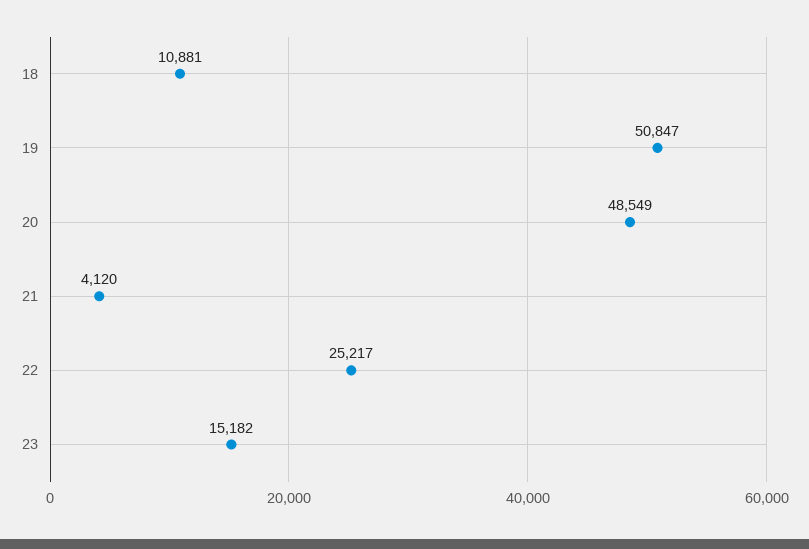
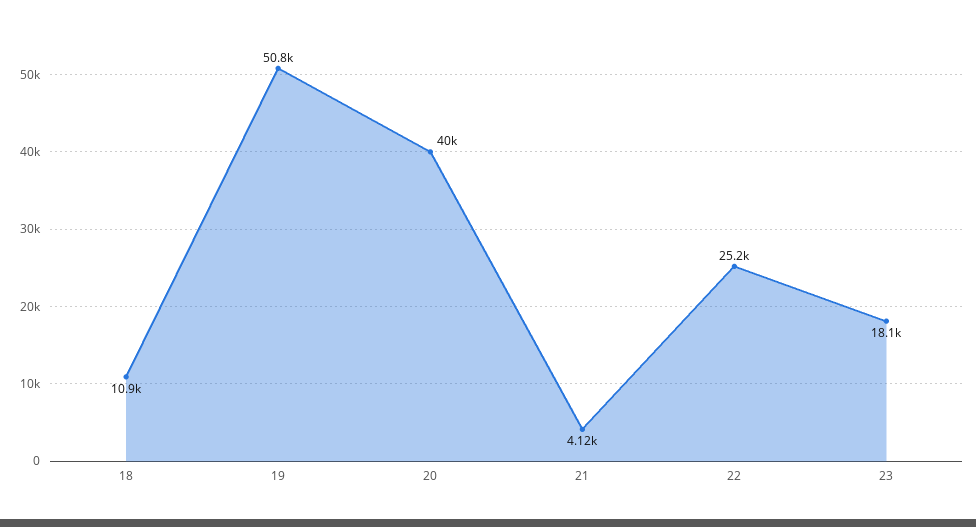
20: 48549 -> 40000
23: 15182 -> 18100

